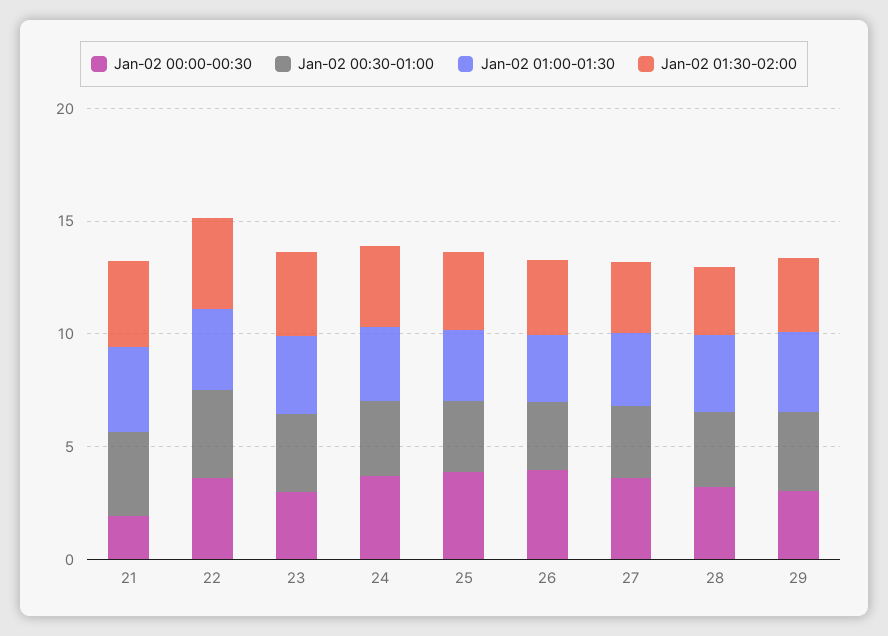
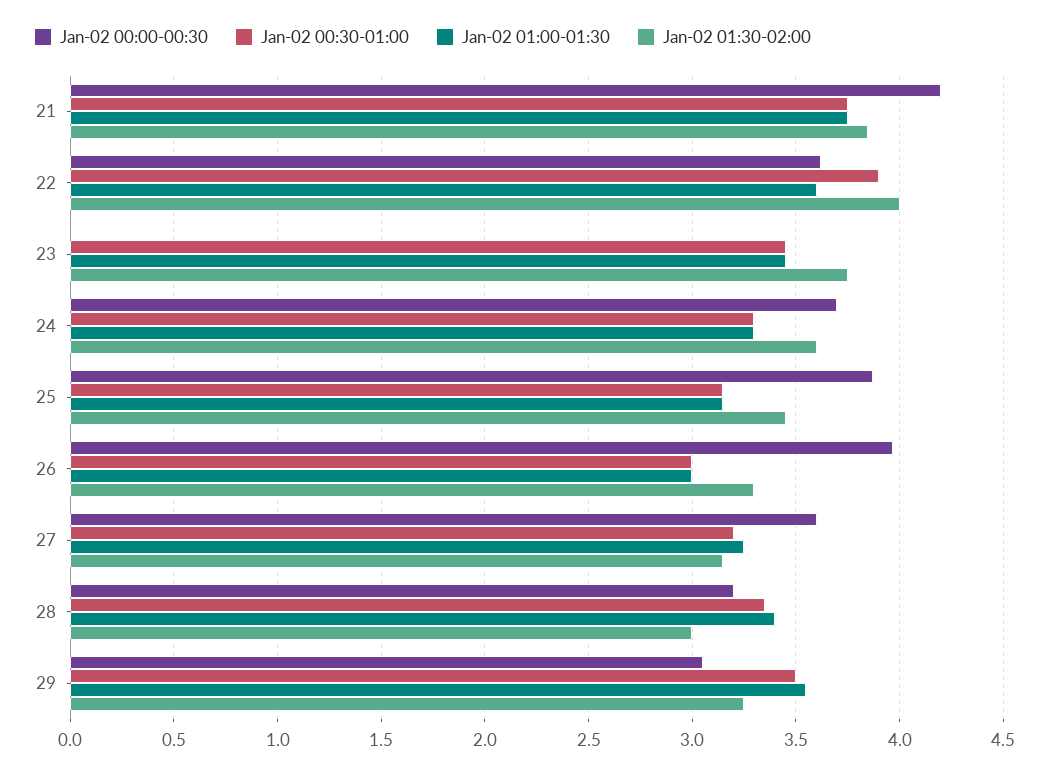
Jan-02 00:00-00:30, 21: 2 -> 4.2
Jan-02 00:00-00:30, 23: 3 -> 0

